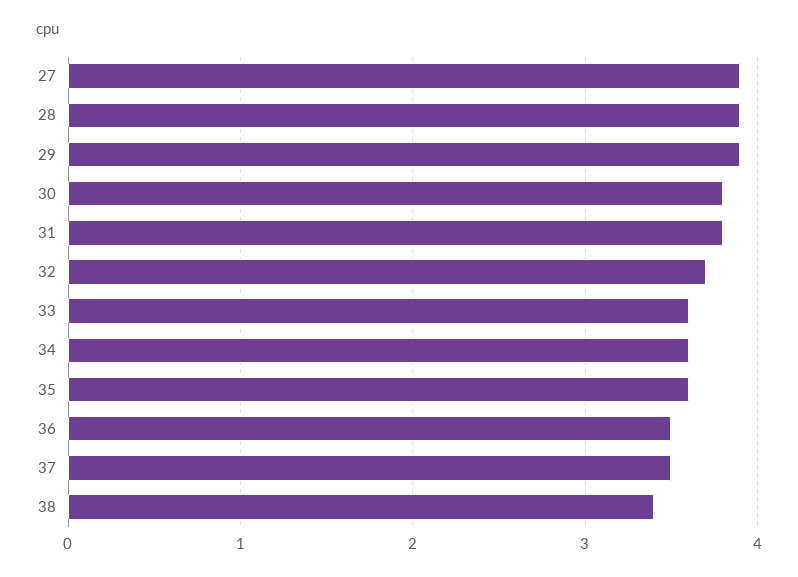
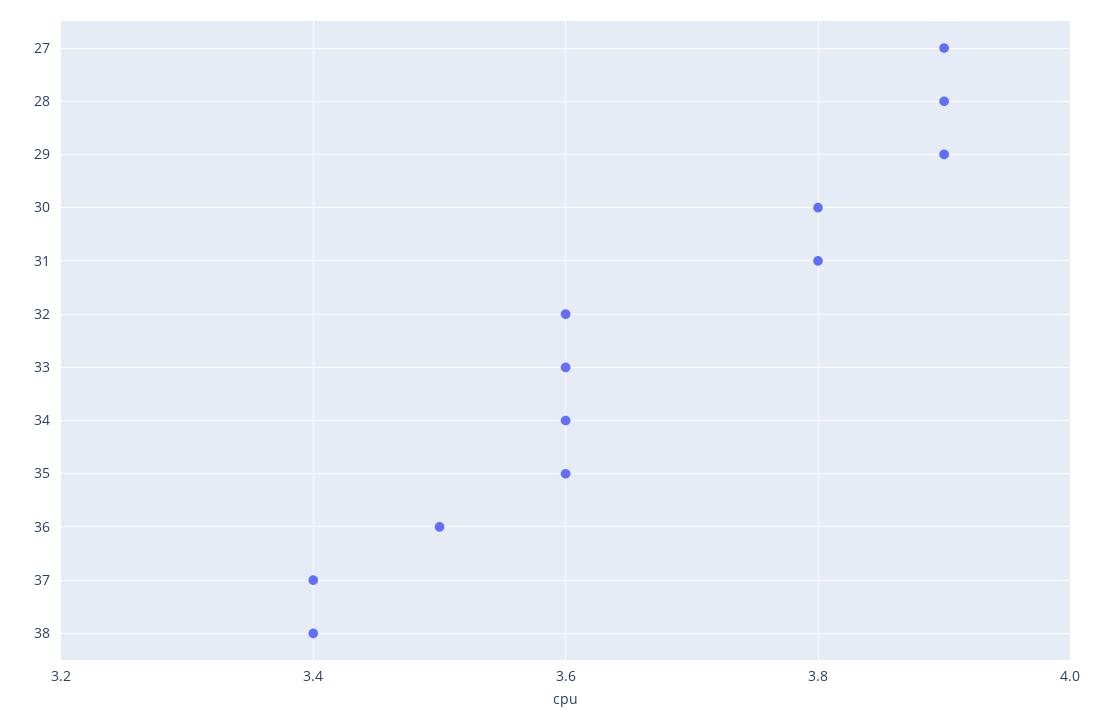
32: 3.7 -> 3.6
37: 3.5 -> 3.4

